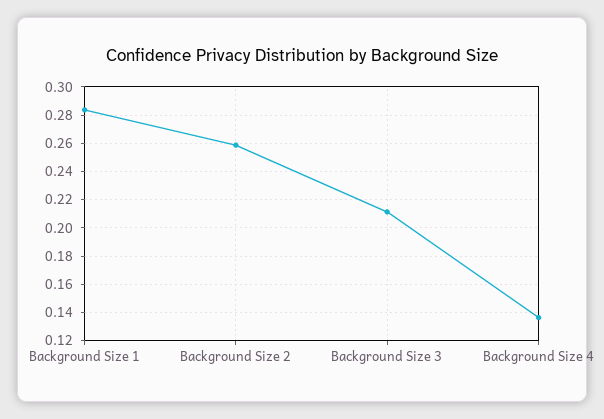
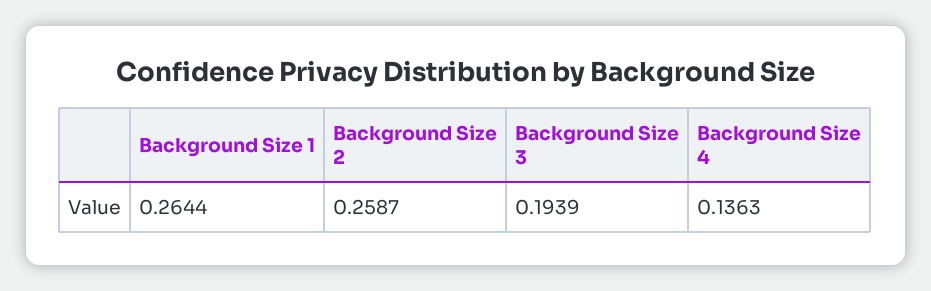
Background Size 1: 0.285 -> 0.2644
Background Size 3: 0.21 -> 0.1939

